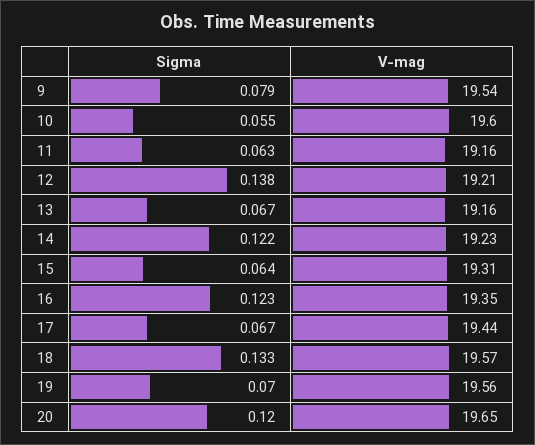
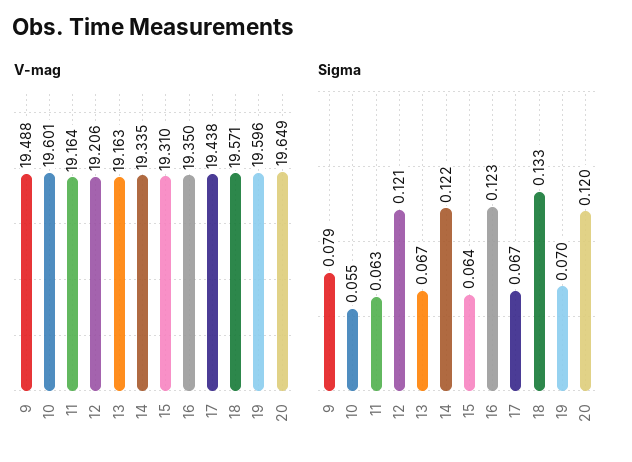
V-mag, 9: 19.54 -> 19.488
Sigma, 12: 0.138 -> 0.121
V-mag, 14: 19.23 -> 19.335
V-mag, 19: 19.56 -> 19.596

